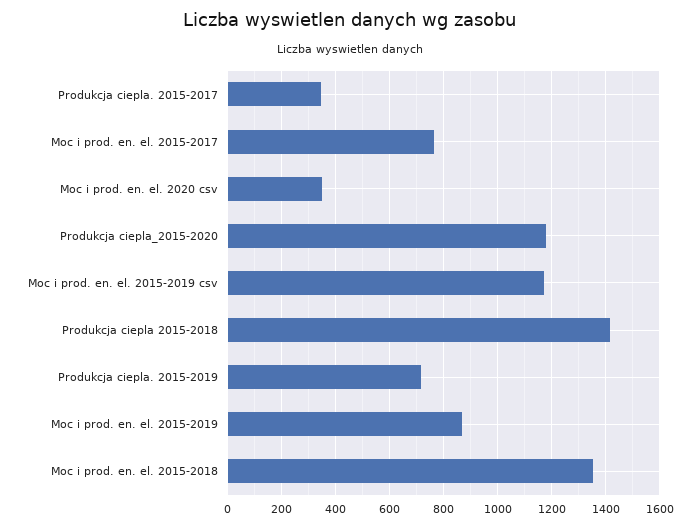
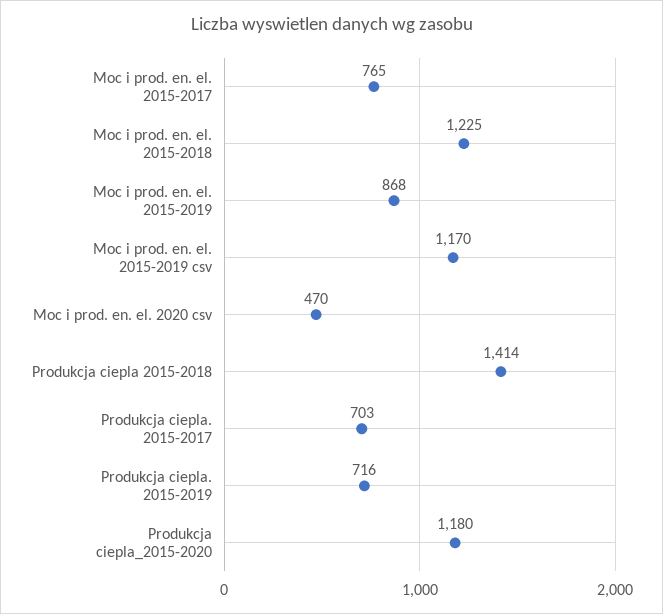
Produkcja ciepla. 2015-2017: 350 -> 703
Moc i prod. en. el. 2020 csv: 350 -> 470
Moc i prod. en. el. 2015-2018: 1350 -> 1225

